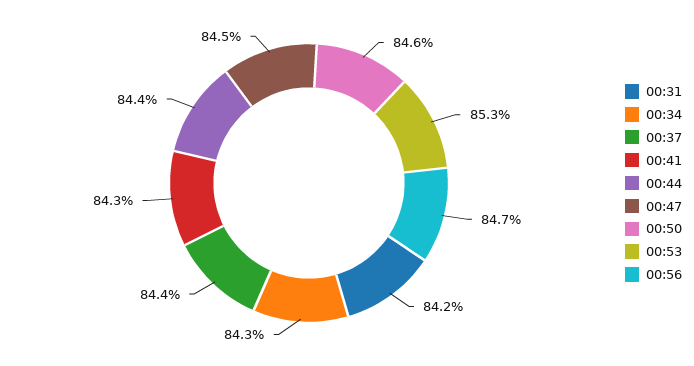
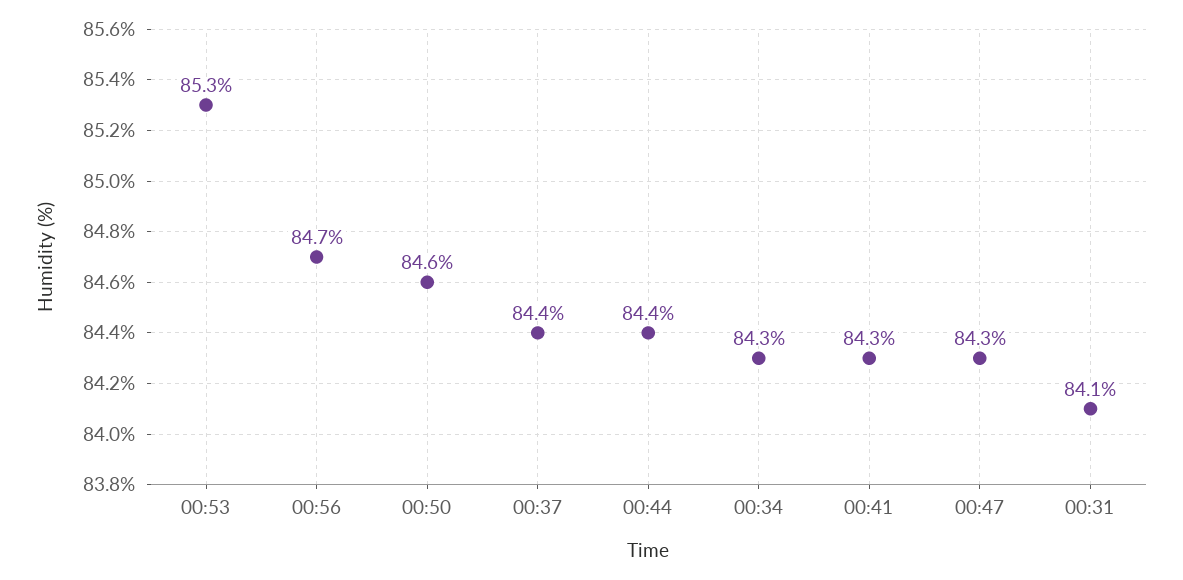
00:31: 84.2 -> 84.1
00:47: 84.5 -> 84.3

